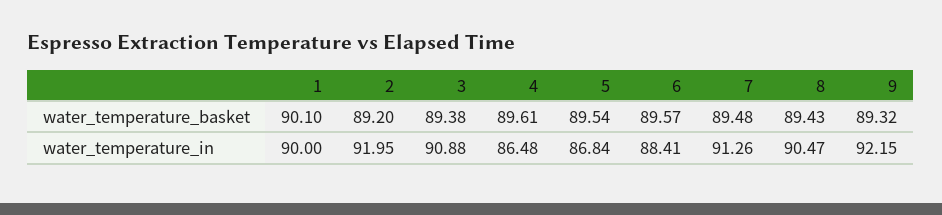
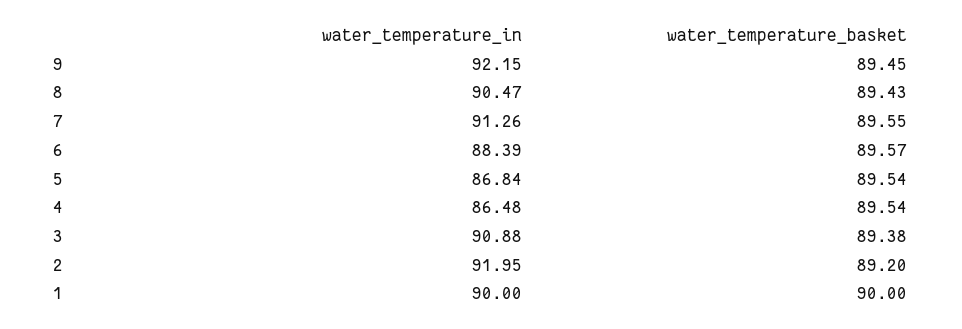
1, water_temperature_basket: 90.1 -> 90
4, water_temperature_basket: 89.61 -> 89.54
7, water_temperature_basket: 89.48 -> 89.55
9, water_temperature_basket: 89.32 -> 89.45
6, water_temperature_in: 88.41 -> 88.39

